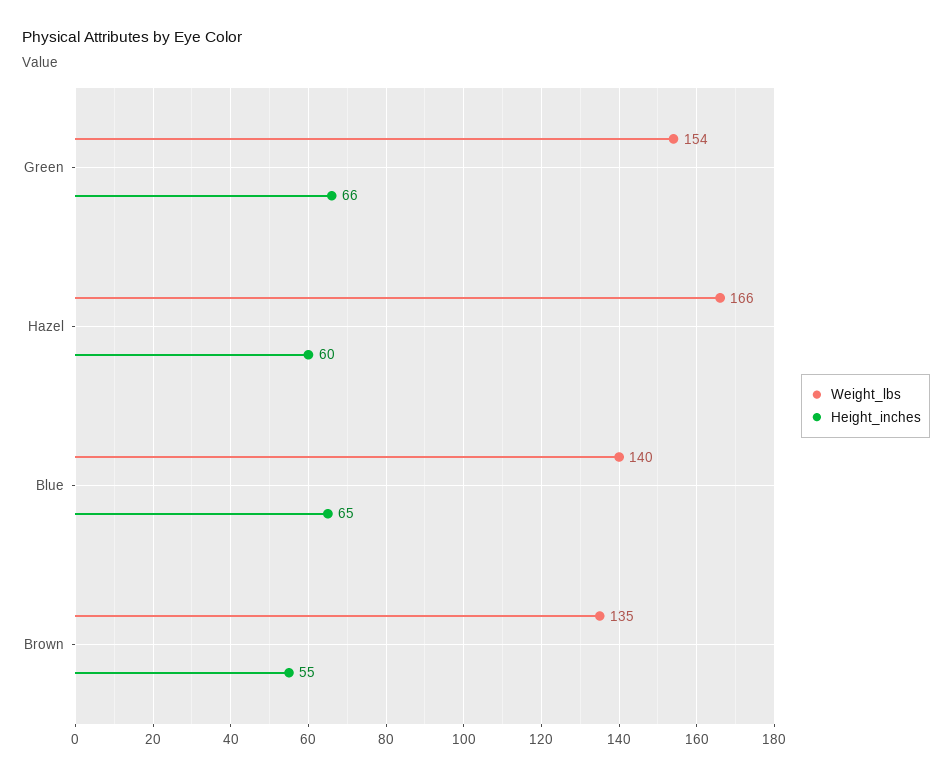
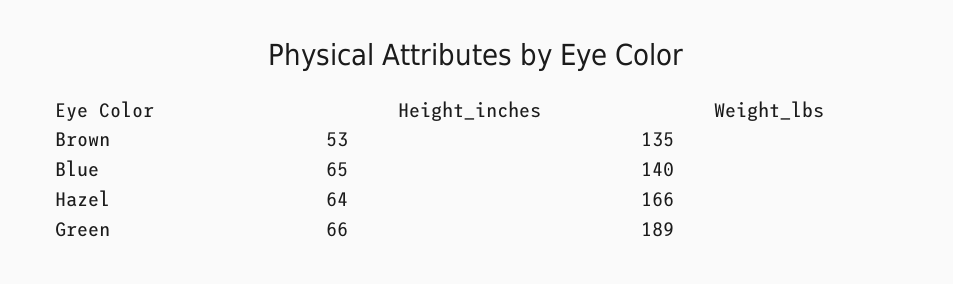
Weight_lbs, Green: 154 -> 189
Height_inches, Hazel: 60 -> 64
Height_inches, Brown: 55 -> 53

